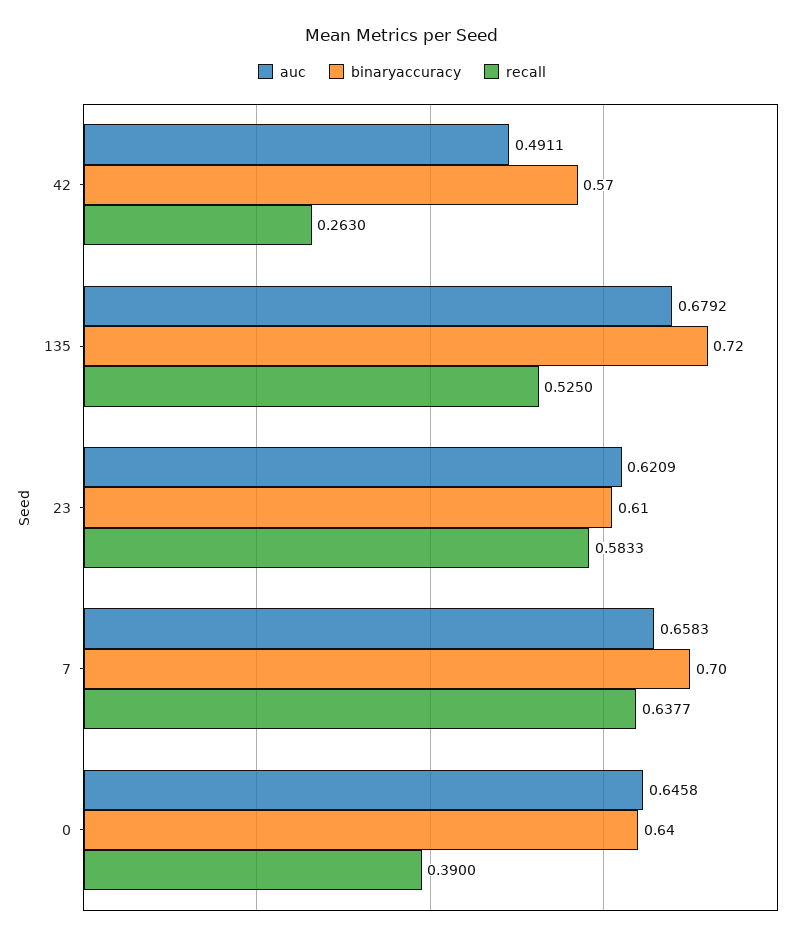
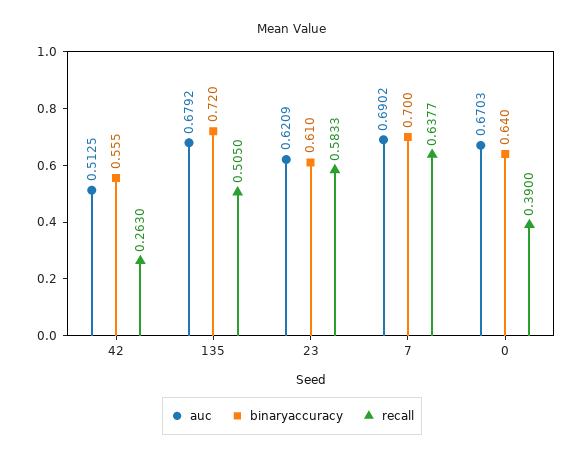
auc, 42: 0.4911 -> 0.5125
binaryaccuracy, 42: 0.57 -> 0.555
recall, 135: 0.525 -> 0.505
auc, 7: 0.6583 -> 0.6902
auc, 0: 0.6458 -> 0.6703

